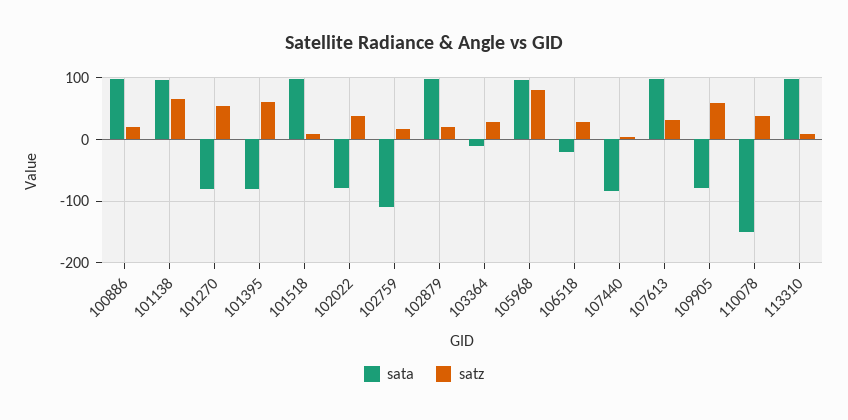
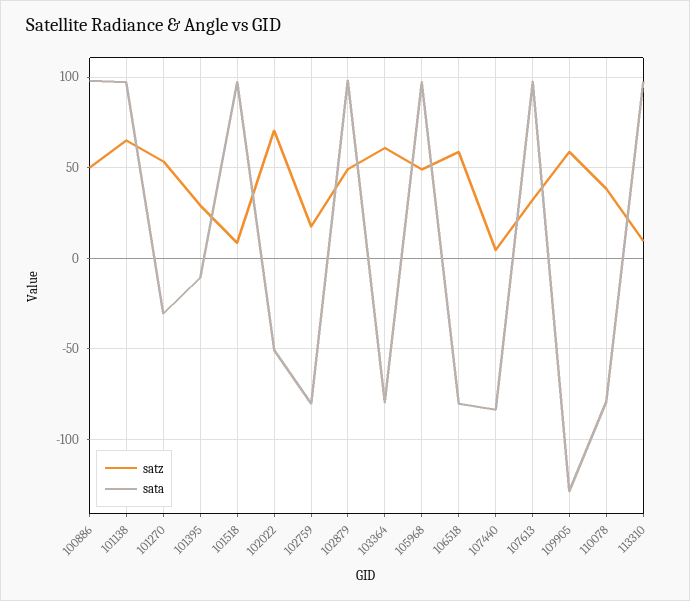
satz, 100886: 20 -> 50
sata, 101270: -80 -> -30
sata, 101395: -80 -> -10
satz, 101395: 60 -> 30
sata, 102022: -80 -> -50
satz, 102022: 40 -> 70
sata, 102759: -110 -> -80
satz, 102879: 20 -> 50
sata, 103364: -10 -> -80
satz, 103364: 30 -> 60
satz, 105968: 80 -> 50
sata, 106518: -20 -> -80
satz, 106518: 30 -> 60
sata, 109905: -80 -> -130
sata, 110078: -150 -> -80

